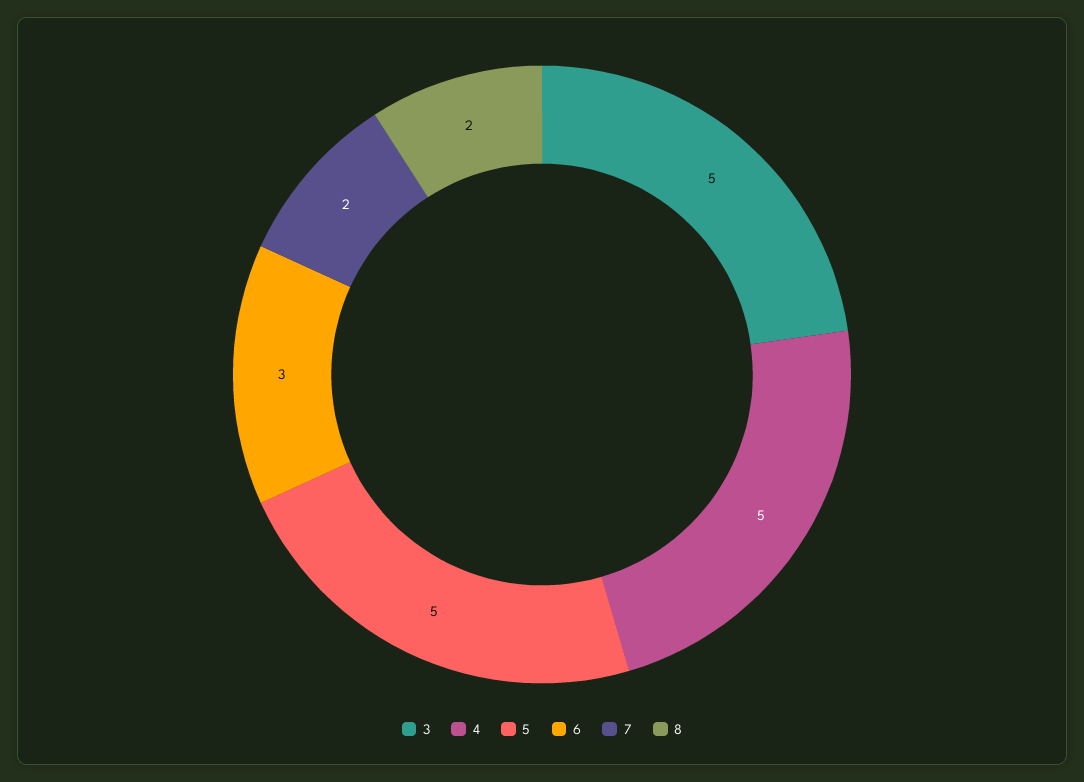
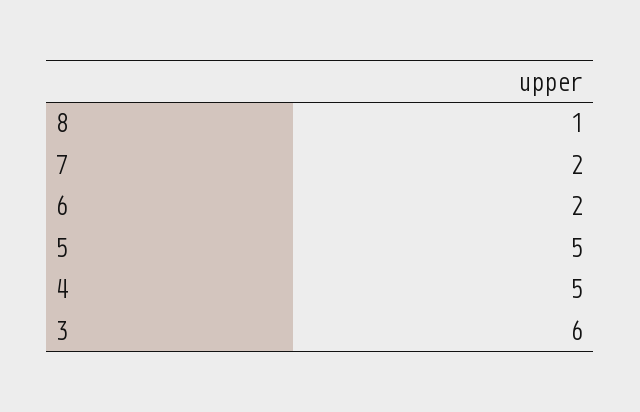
3: 5 -> 6
6: 3 -> 2
8: 2 -> 1

